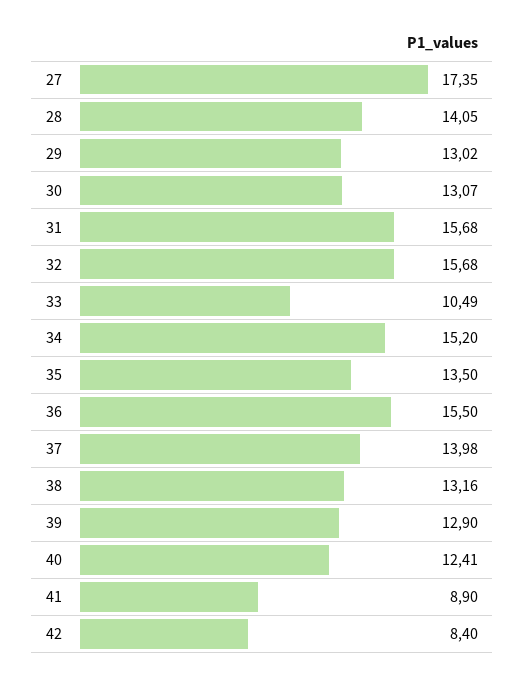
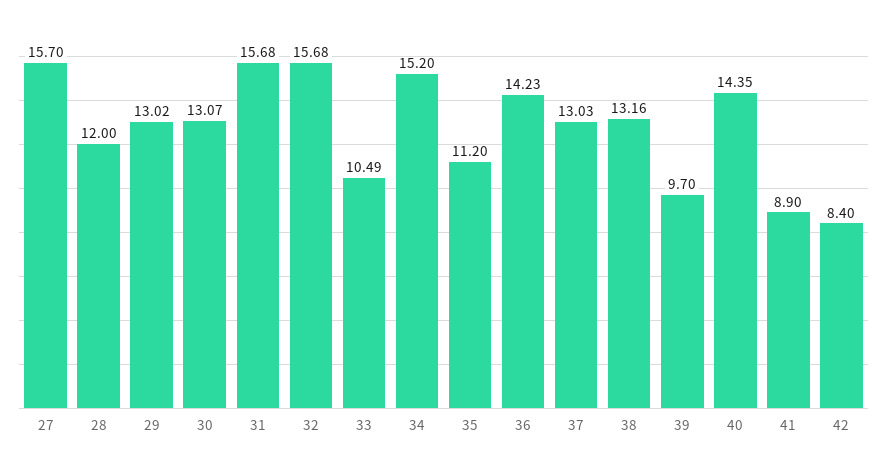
27: 17.35 -> 15.7
28: 14.05 -> 12
35: 13.5 -> 11.2
36: 15.5 -> 14.23
37: 13.98 -> 13.03
39: 12.9 -> 9.7
40: 12.41 -> 14.35

